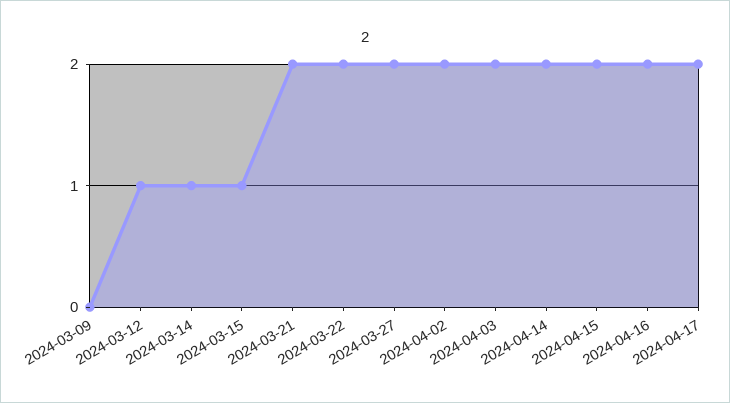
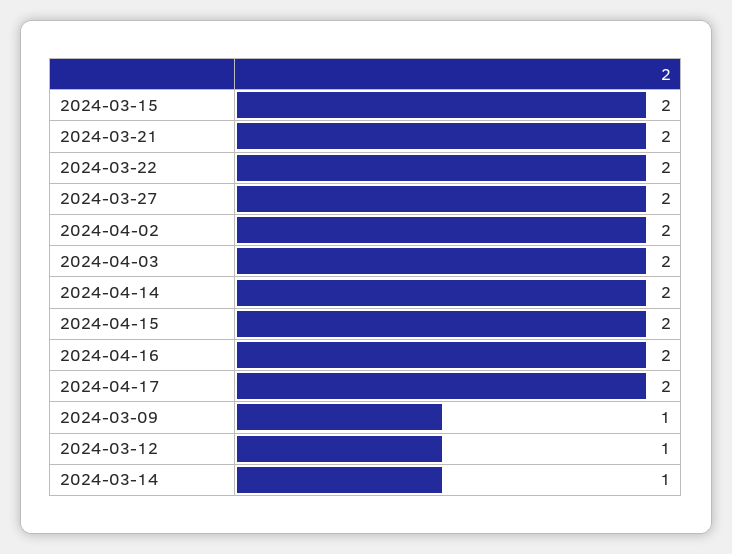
2024-03-09: 0 -> 1
2024-03-15: 1 -> 2

